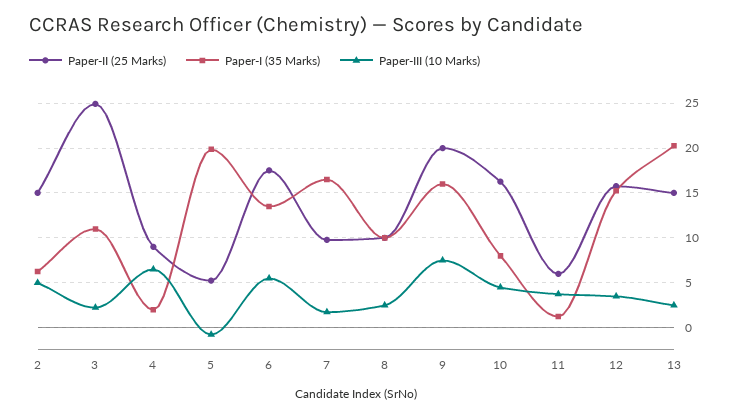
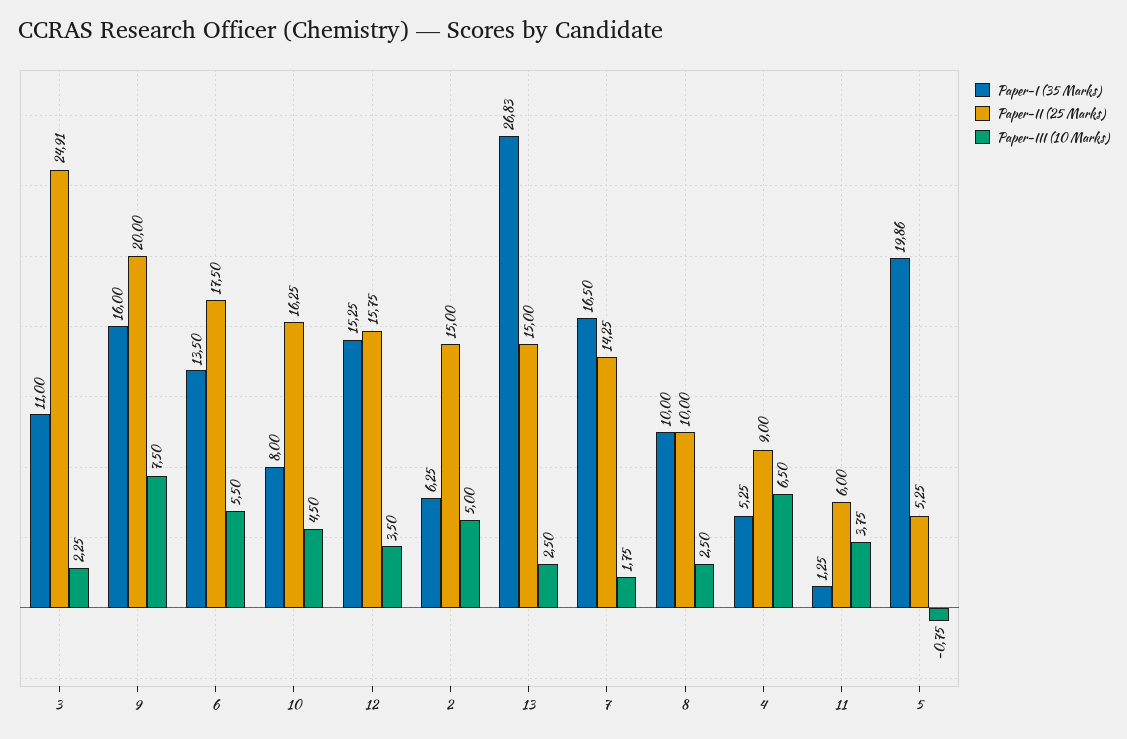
Paper-I (35 Marks), 4: 2 -> 5.25
Paper-II (25 Marks), 7: 10 -> 14.25
Paper-I (35 Marks), 13: 20 -> 26.83

